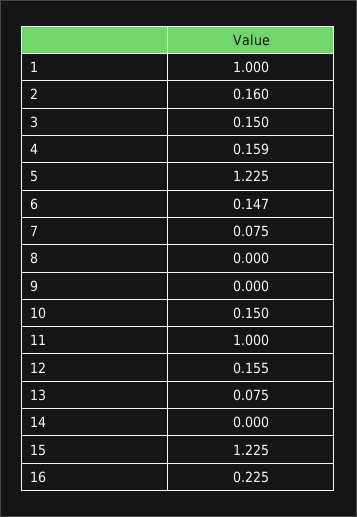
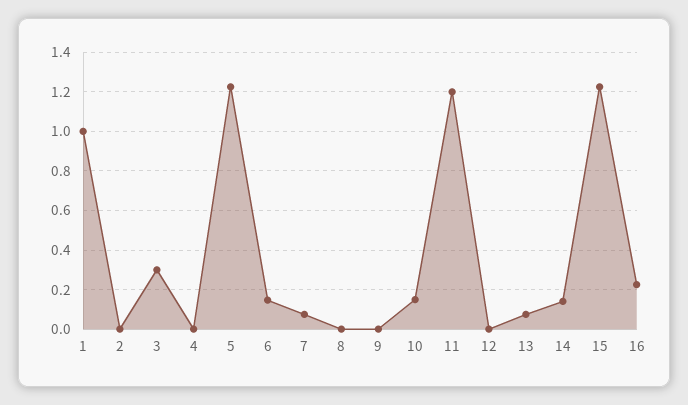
2: 0.16 -> 0
3: 0.15 -> 0.3
4: 0.159 -> 0
11: 1 -> 1.2
12: 0.155 -> 0
14: 0 -> 0.15

